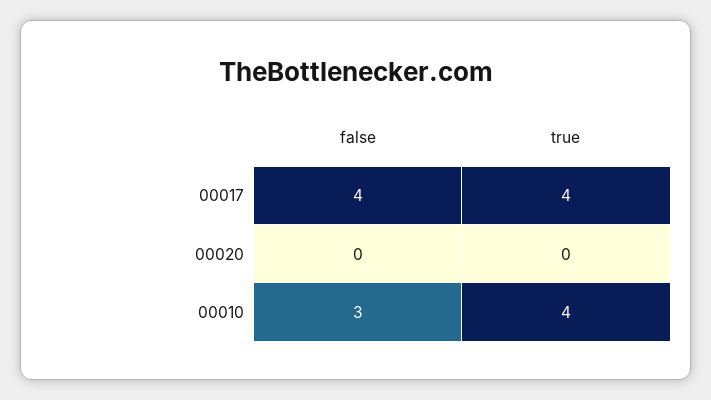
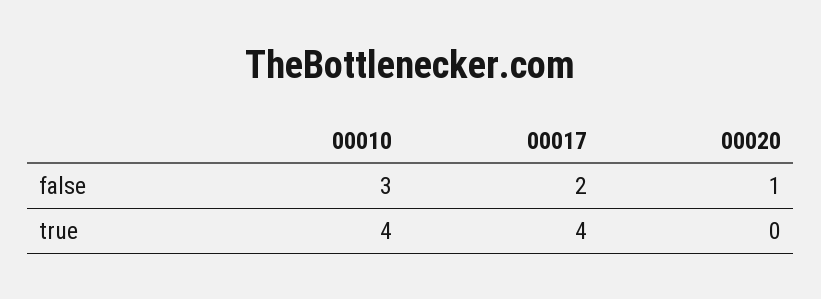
false, 00017: 4 -> 2
false, 00020: 0 -> 1

